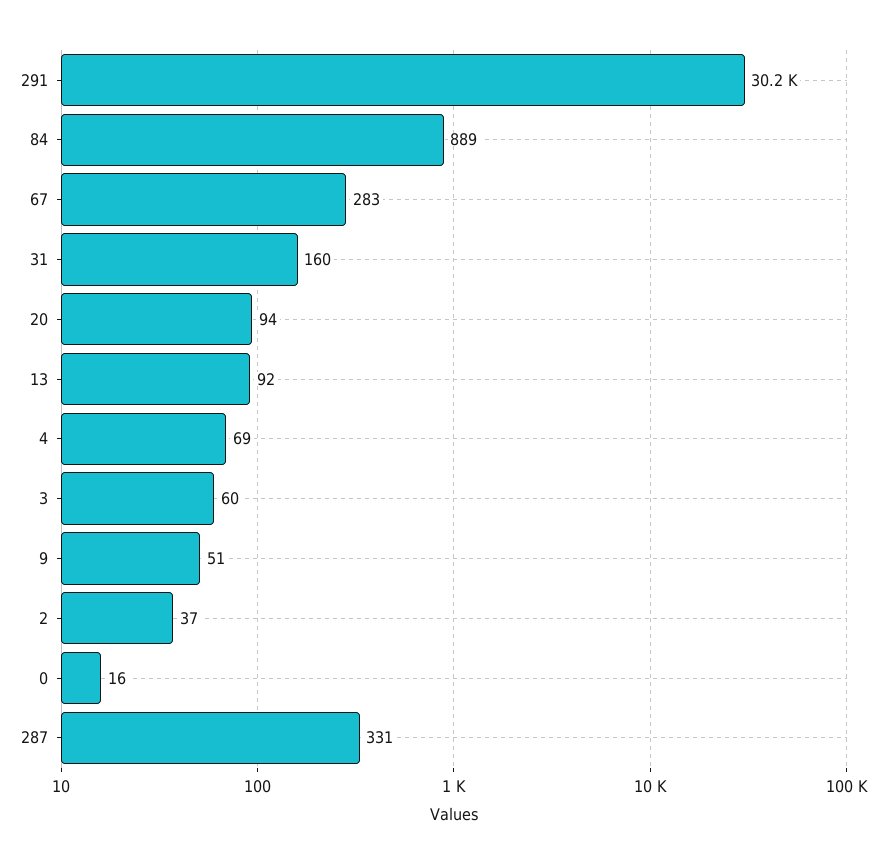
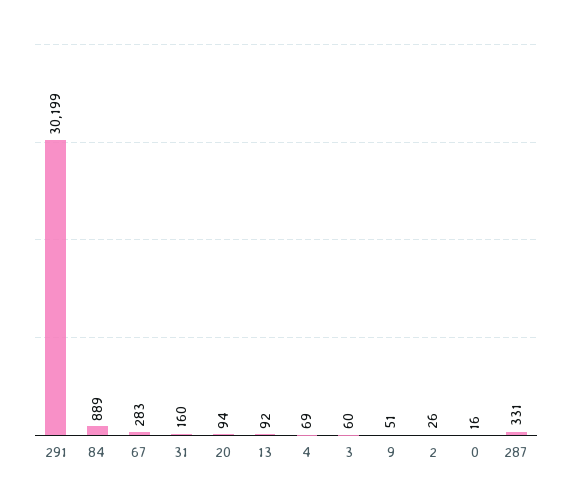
2: 37 -> 26

